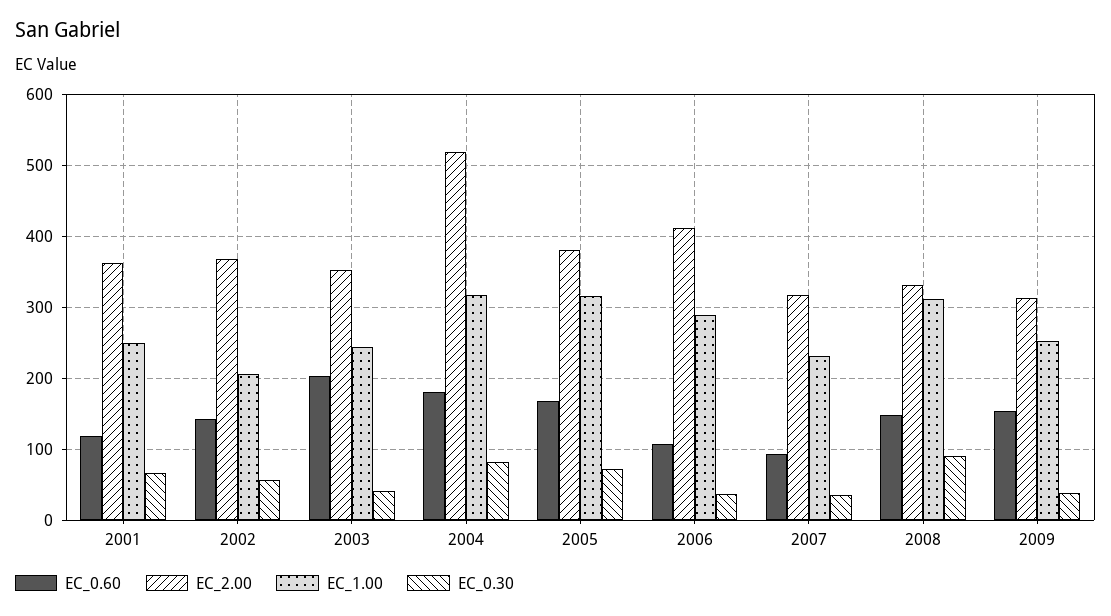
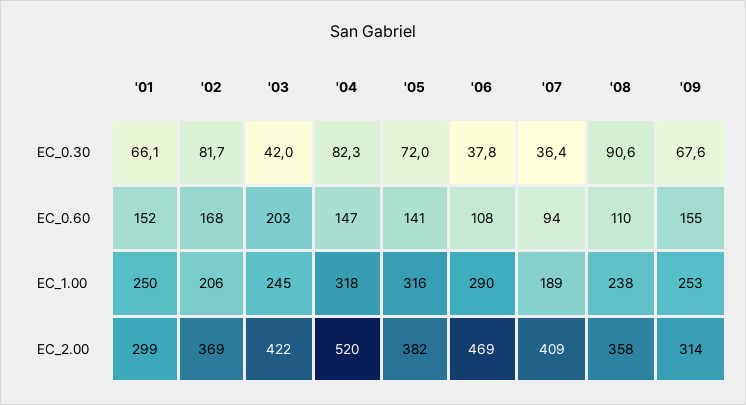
EC_0.60, 2001: 120 -> 152
EC_2.00, 2001: 360 -> 299
EC_0.60, 2002: 140 -> 168
EC_0.30, 2002: 60 -> 81.7
EC_2.00, 2003: 350 -> 422
EC_0.60, 2004: 180 -> 147
EC_0.60, 2005: 170 -> 141
EC_2.00, 2006: 410 -> 469
EC_2.00, 2007: 320 -> 409
EC_1.00, 2007: 230 -> 189
EC_0.60, 2008: 150 -> 110
EC_2.00, 2008: 330 -> 358
EC_1.00, 2008: 310 -> 238
EC_0.30, 2009: 40 -> 67.6

